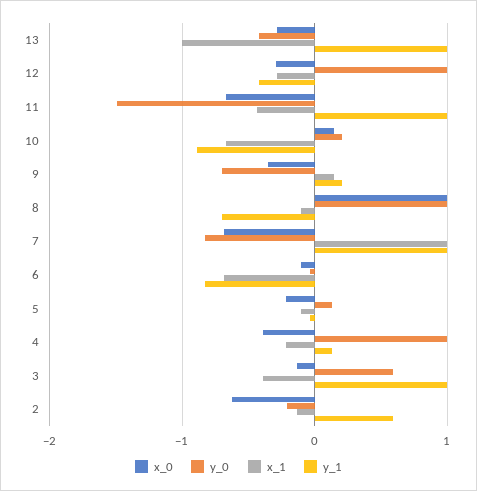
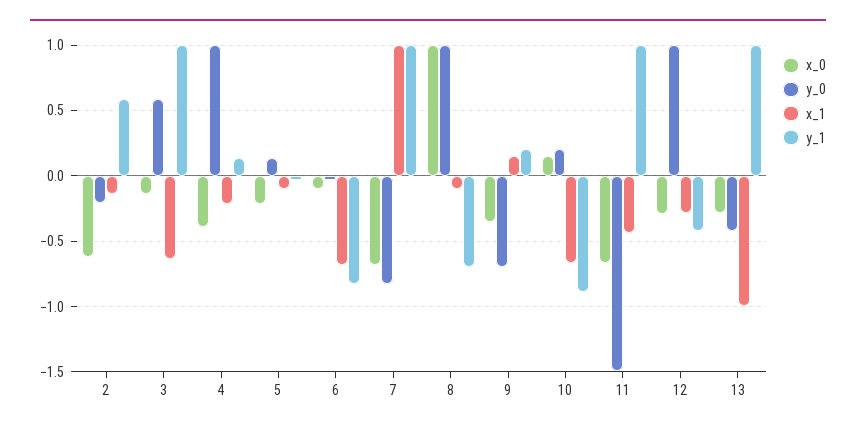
x_1, 3: -0.4 -> -0.65

